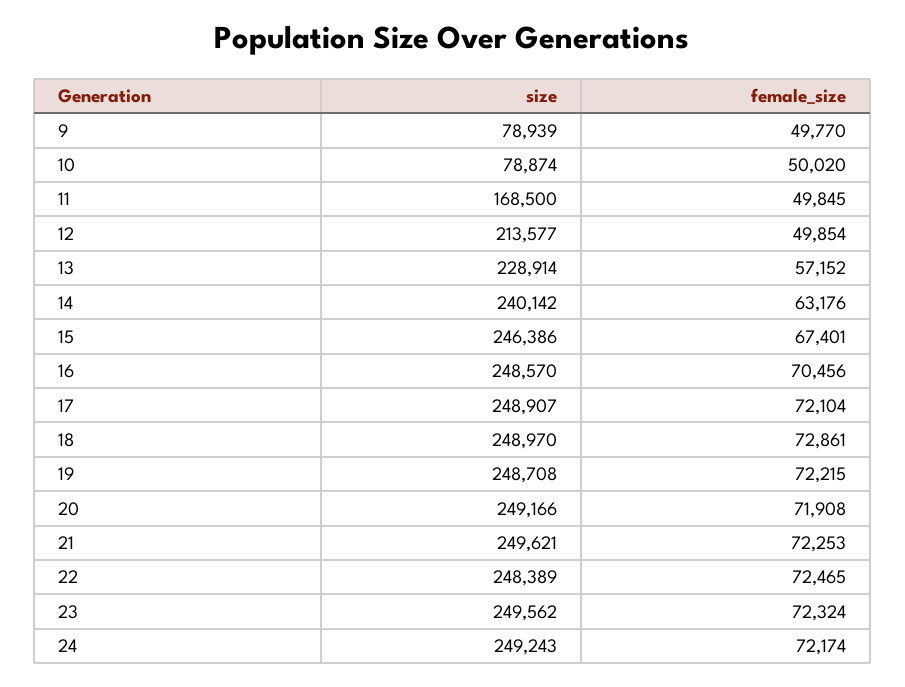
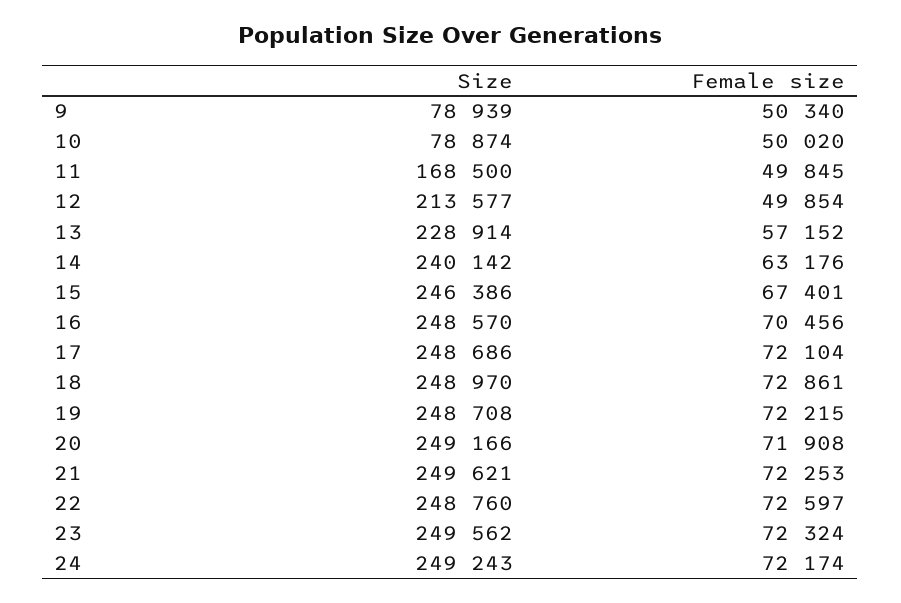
female_size, 9: 49770 -> 50340
size, 17: 248907 -> 248686
size, 22: 248389 -> 248760
female_size, 22: 72465 -> 72597

